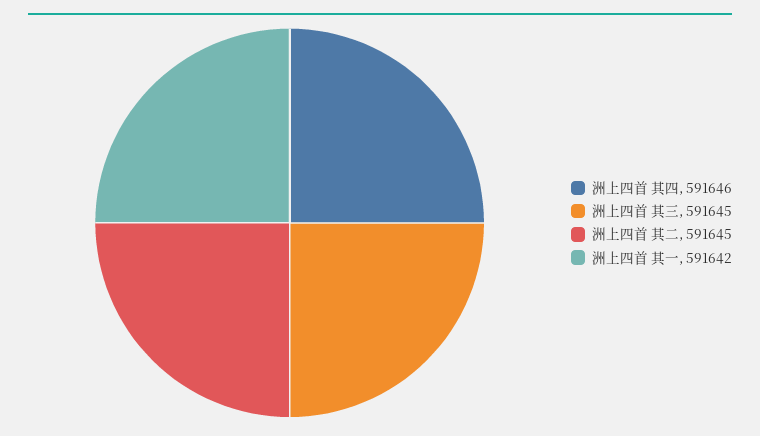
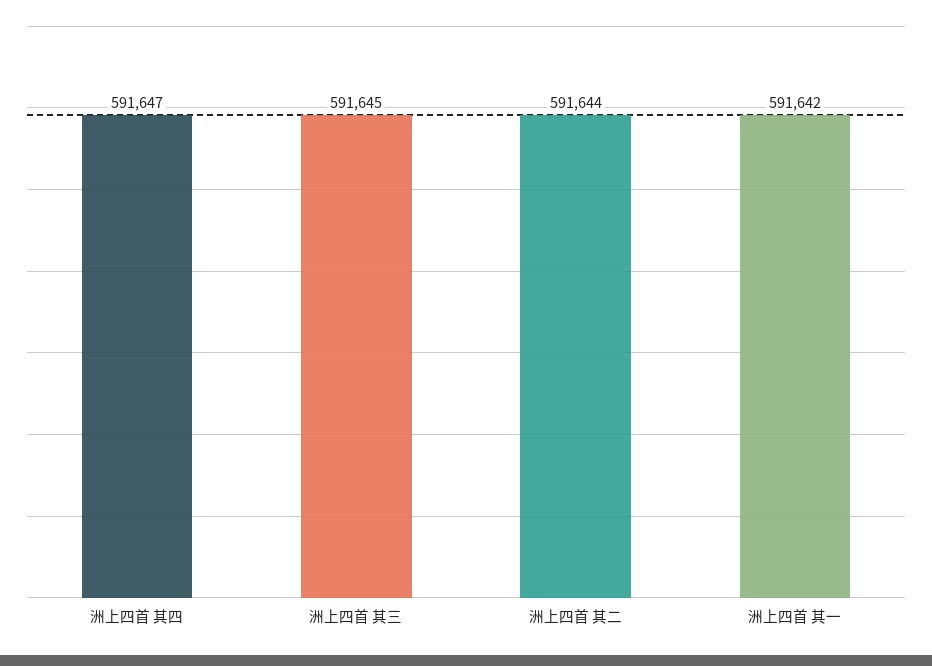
洲上四首 其四: 591646 -> 591647
洲上四首 其二: 591645 -> 591644

